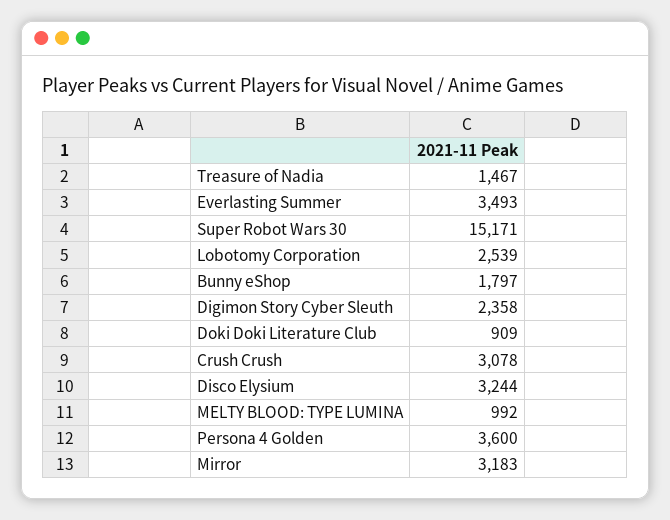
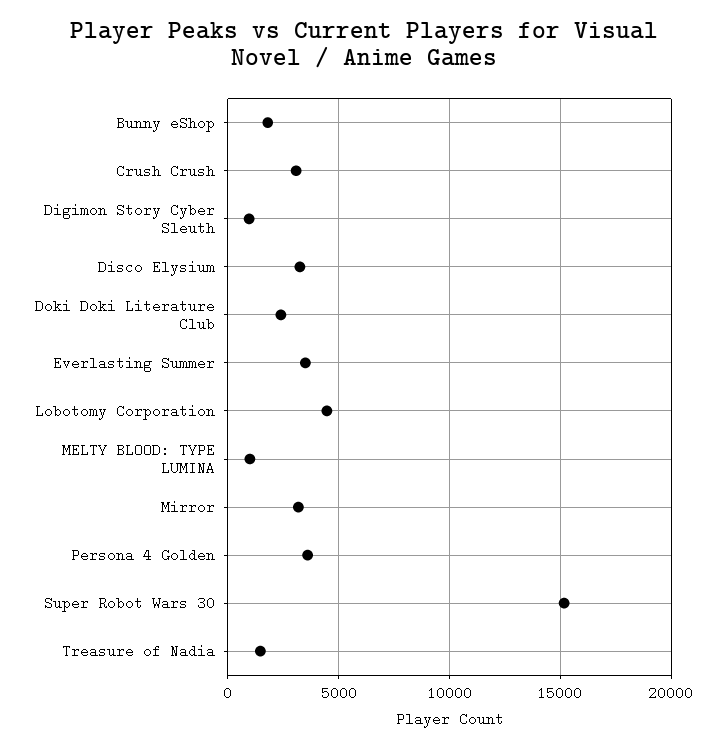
Lobotomy Corporation: 2539 -> 4500
Digimon Story Cyber Sleuth: 2358 -> 1000
Doki Doki Literature Club: 909 -> 2500

